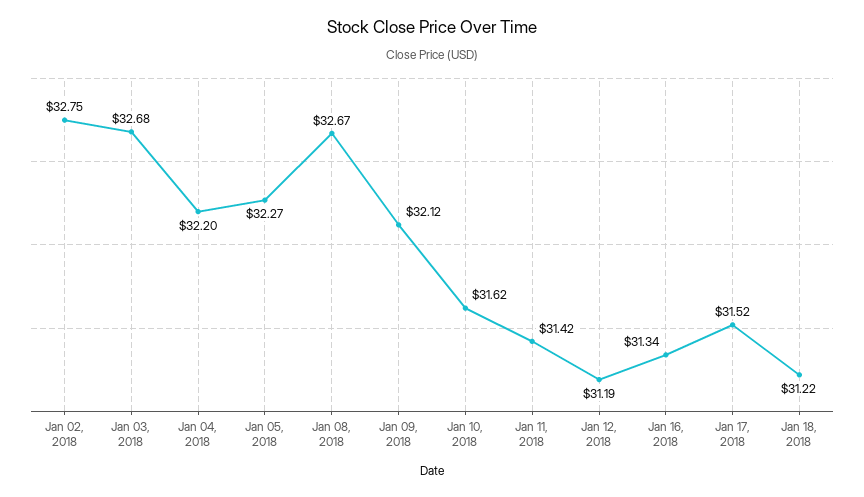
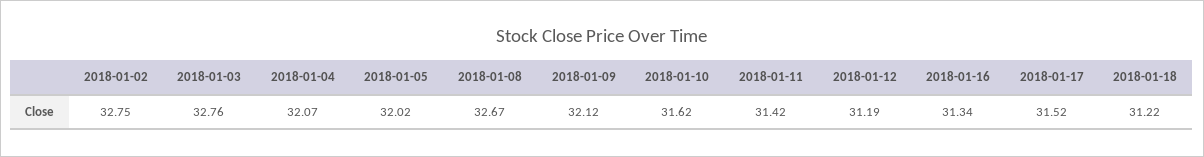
Jan 03, 2018: 32.68 -> 32.76
Jan 04, 2018: 32.2 -> 32.07
Jan 05, 2018: 32.27 -> 32.02

